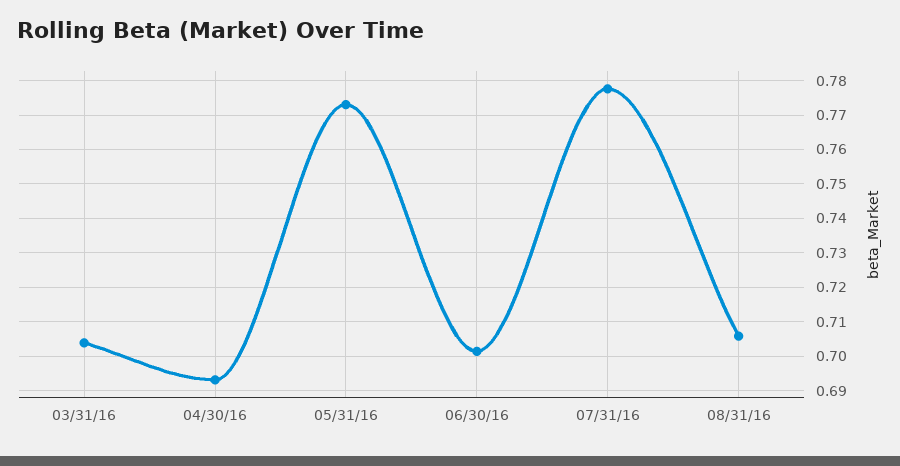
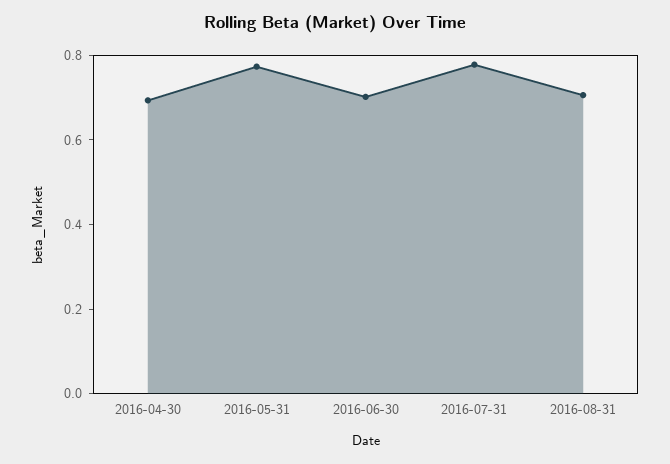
03/31/16: 0.704 -> none

